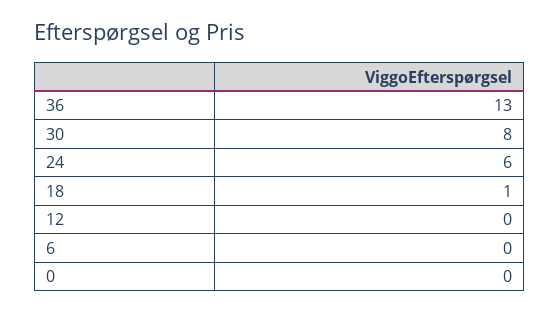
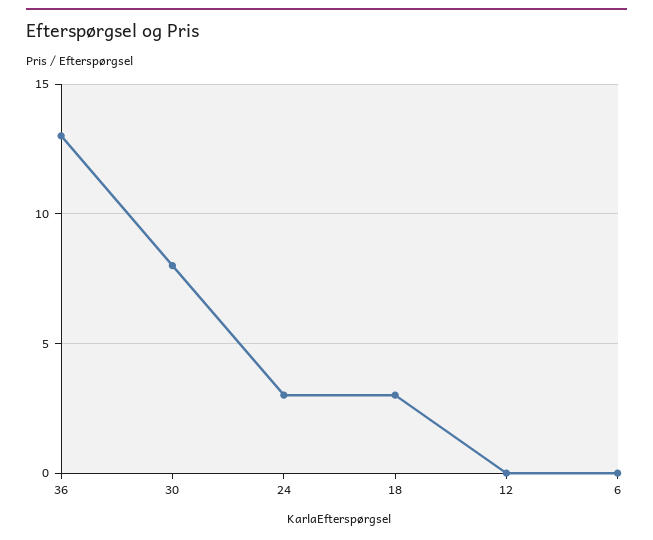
24: 6 -> 3
18: 1 -> 3
0: 0 -> none

